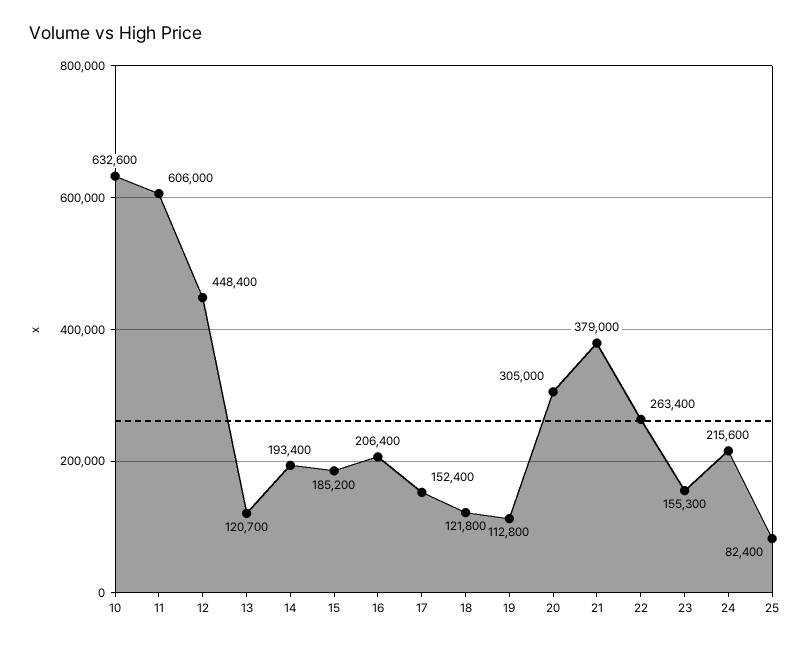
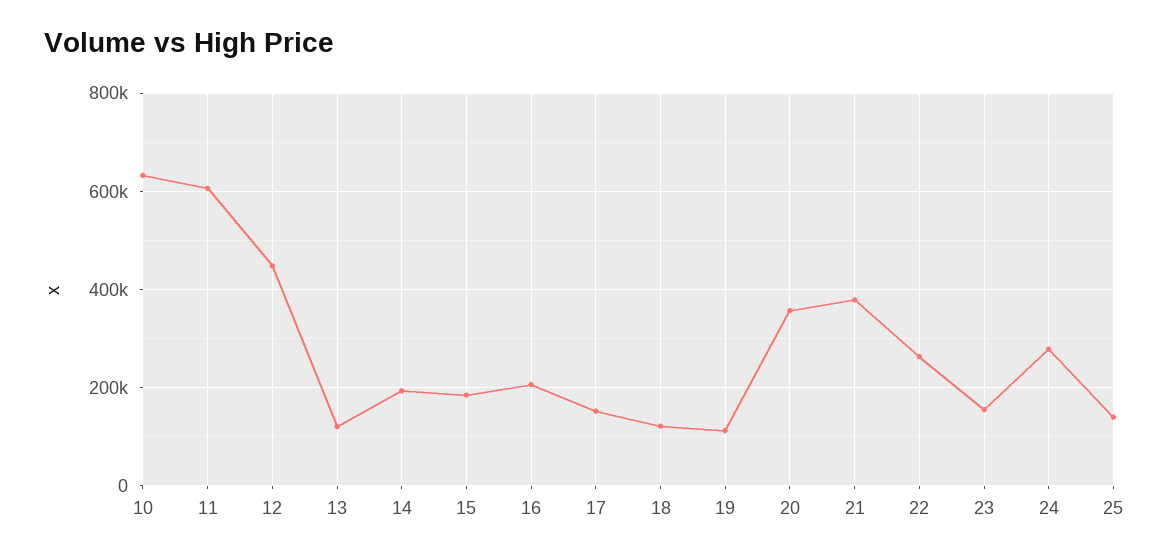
20: 305000 -> 360000
24: 215600 -> 280000
25: 82400 -> 140000

